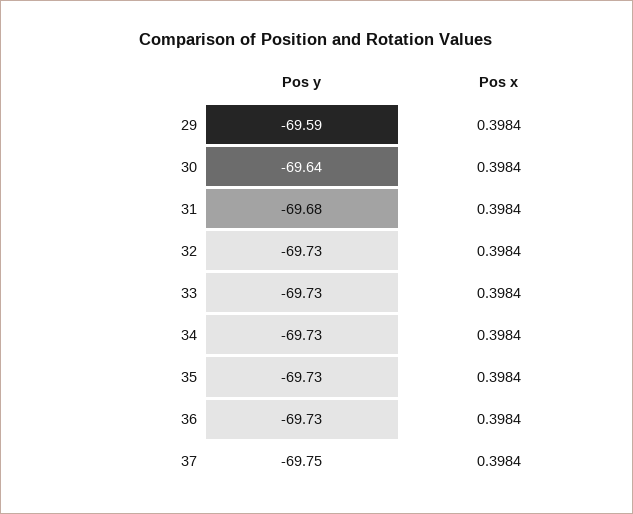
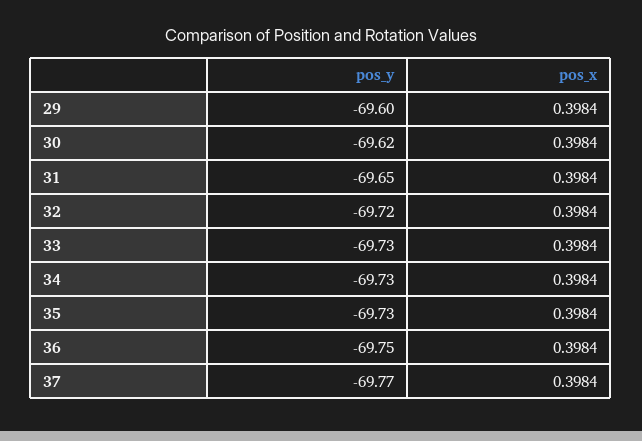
Pos y, 29: -69.59 -> -69.6
Pos y, 30: -69.64 -> -69.62
Pos y, 31: -69.68 -> -69.65
Pos y, 32: -69.73 -> -69.72
Pos y, 36: -69.73 -> -69.75
Pos y, 37: -69.75 -> -69.77

